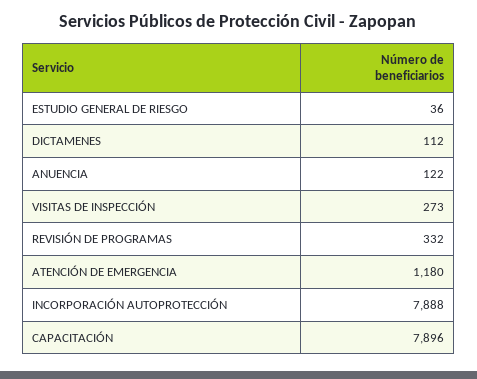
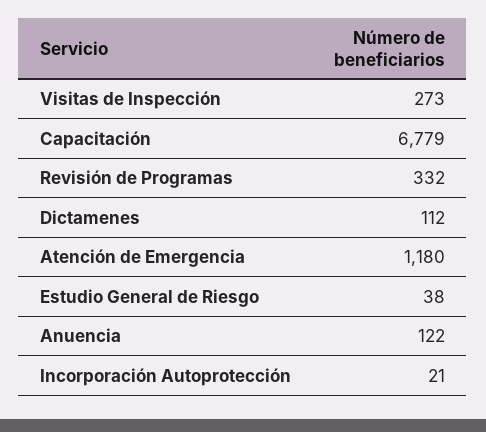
ESTUDIO GENERAL DE RIESGO: 36 -> 38
INCORPORACIÓN AUTOPROTECCIÓN: 7888 -> 21
CAPACITACIÓN: 7896 -> 6779

